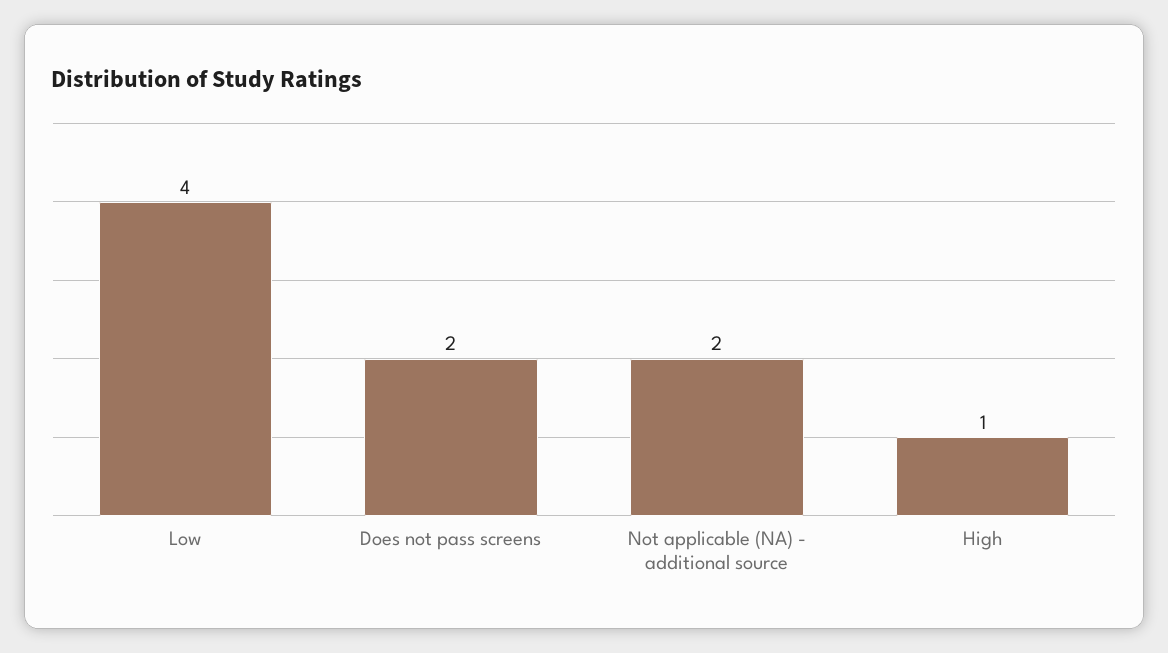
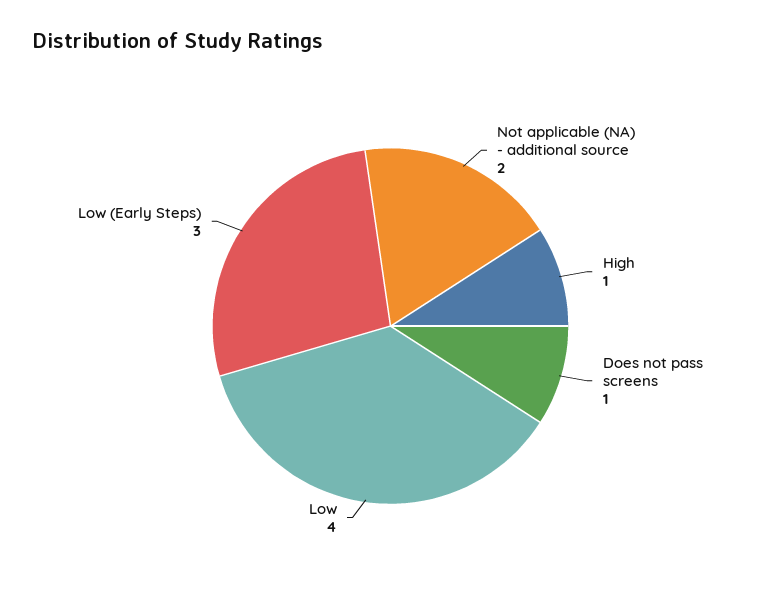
Does not pass screens: 2 -> 1
Low (Early Steps): none -> 3

